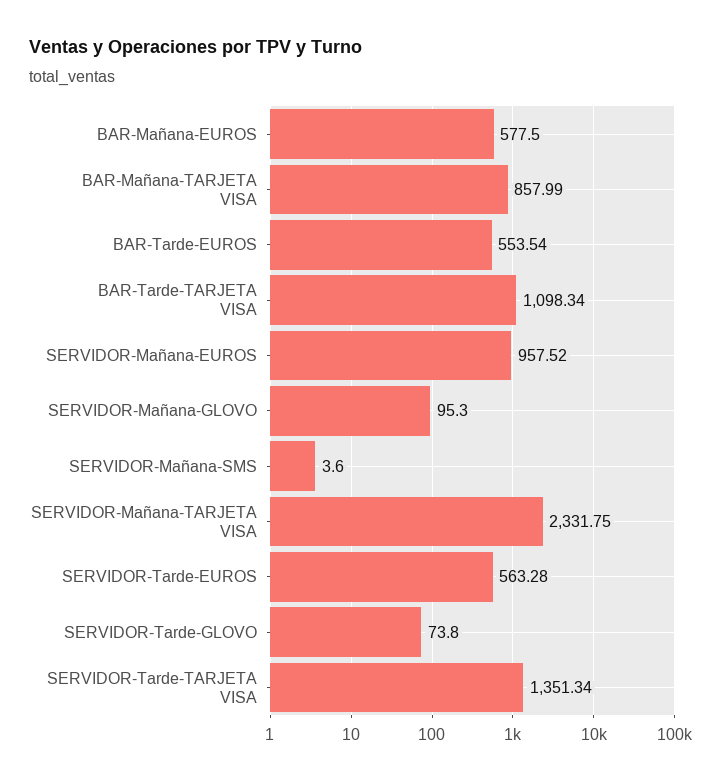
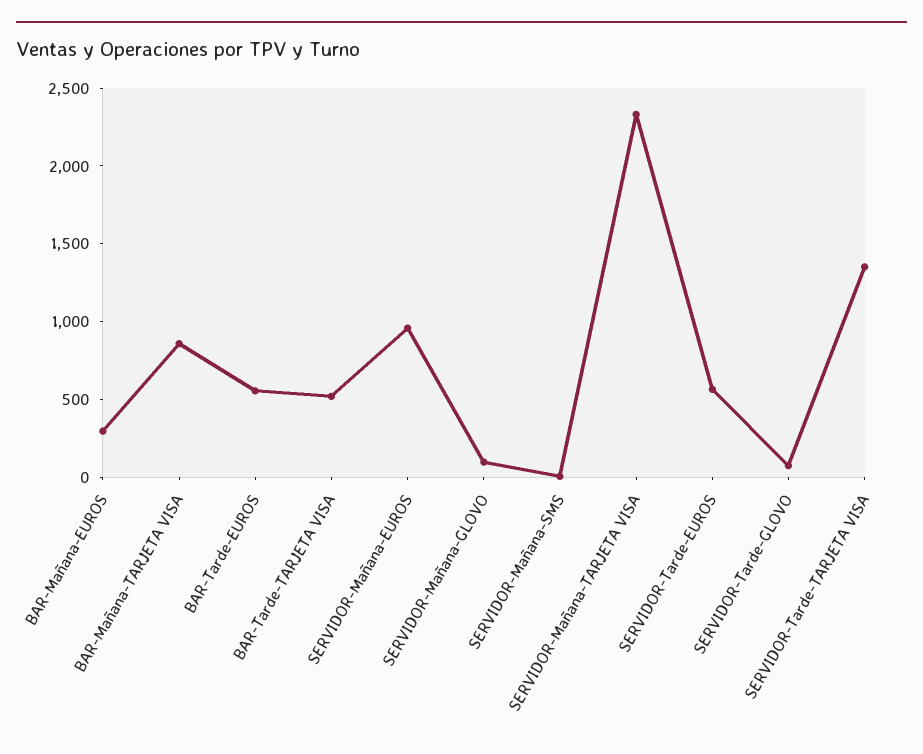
BAR-Mañana-EUROS: 577.5 -> 300
BAR-Tarde-TARJETA VISA: 1098.34 -> 500

